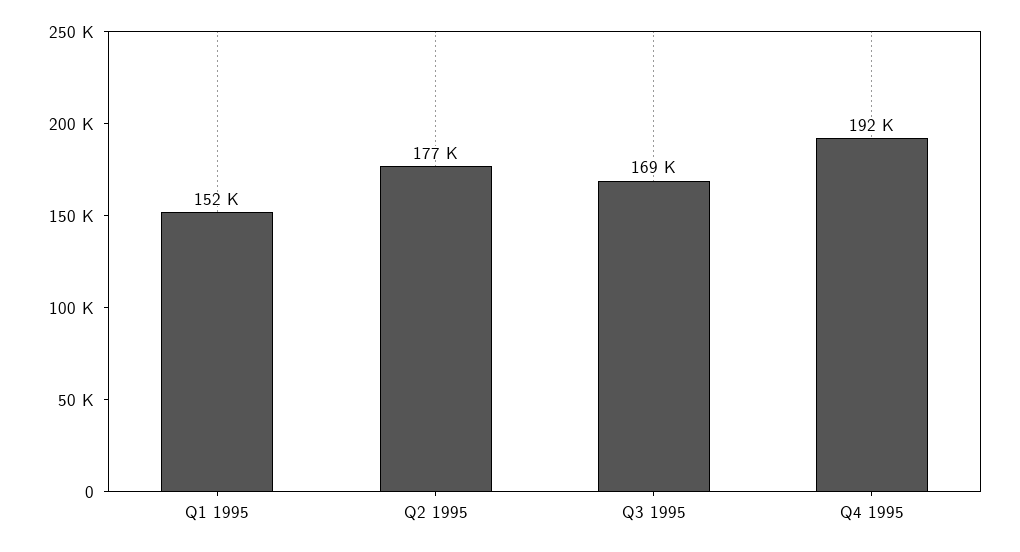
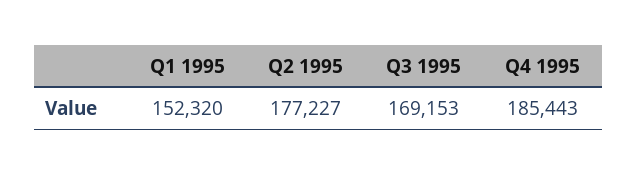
Q4 1995: 192000 -> 185443

